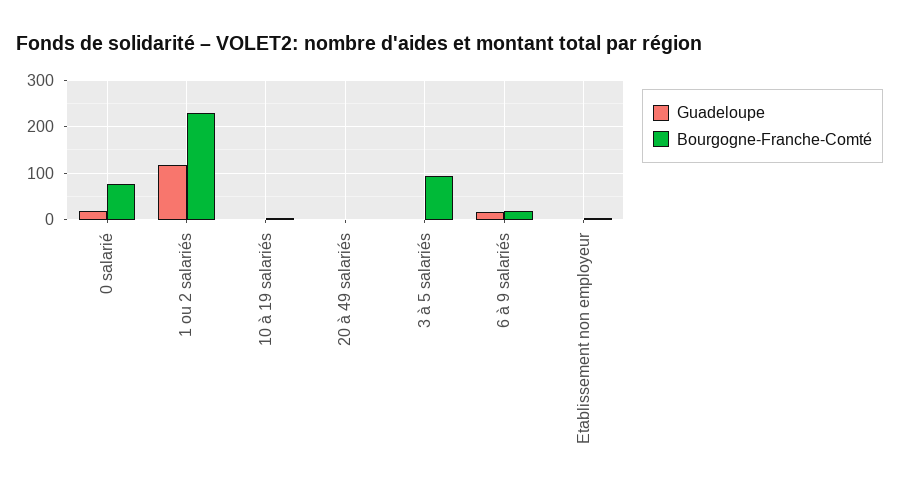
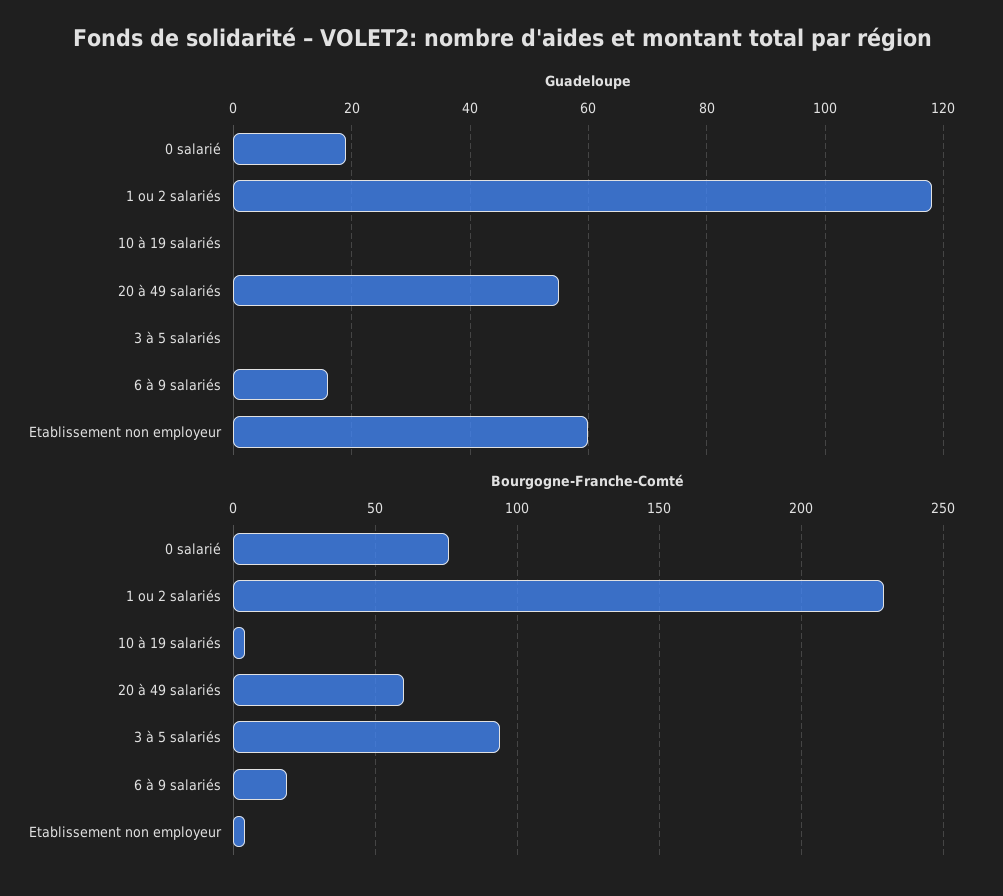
Guadeloupe, 20 à 49 salariés: 0 -> 55
Bourgogne-Franche-Comté, 20 à 49 salariés: 0 -> 60
Guadeloupe, Etablissement non employeur: 0 -> 60

